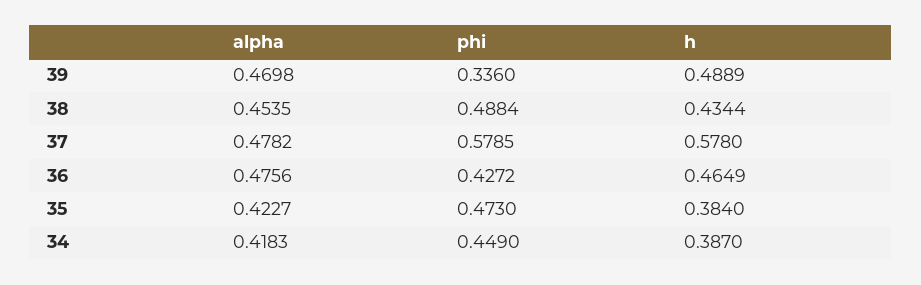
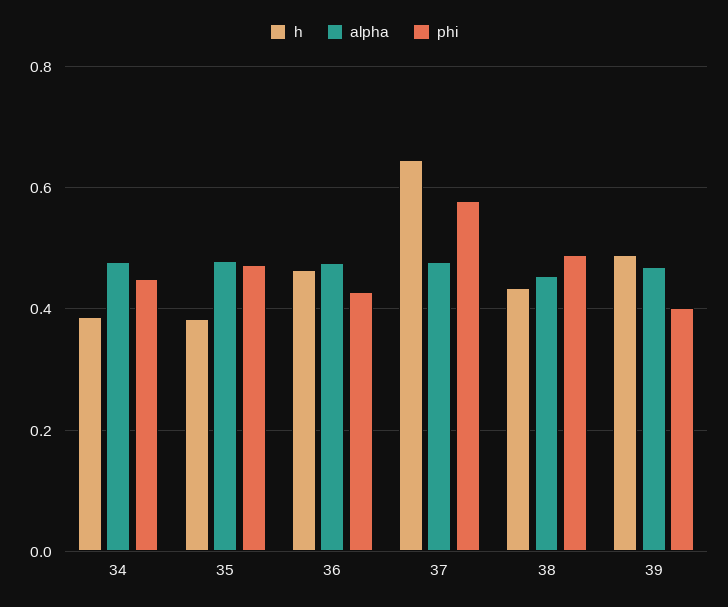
phi, 39: 0.336 -> 0.4
h, 37: 0.578 -> 0.64
alpha, 35: 0.4227 -> 0.48
alpha, 34: 0.4183 -> 0.48

